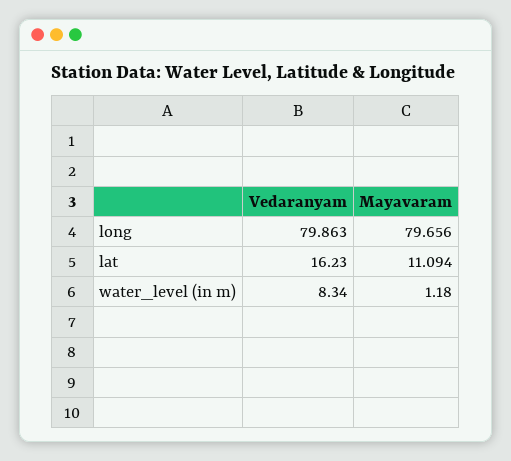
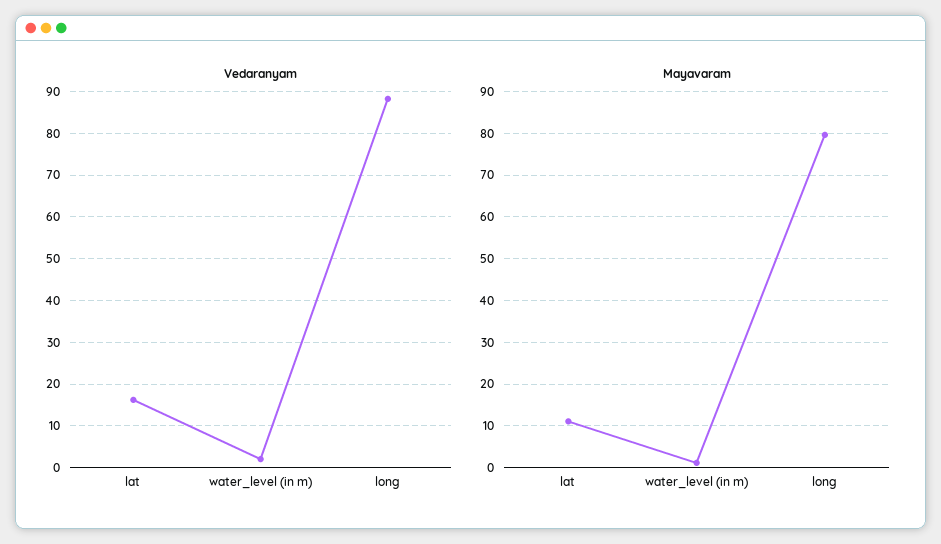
Vedaranyam, long: 79.863 -> 88
Vedaranyam, water_level (in m): 8.34 -> 2

